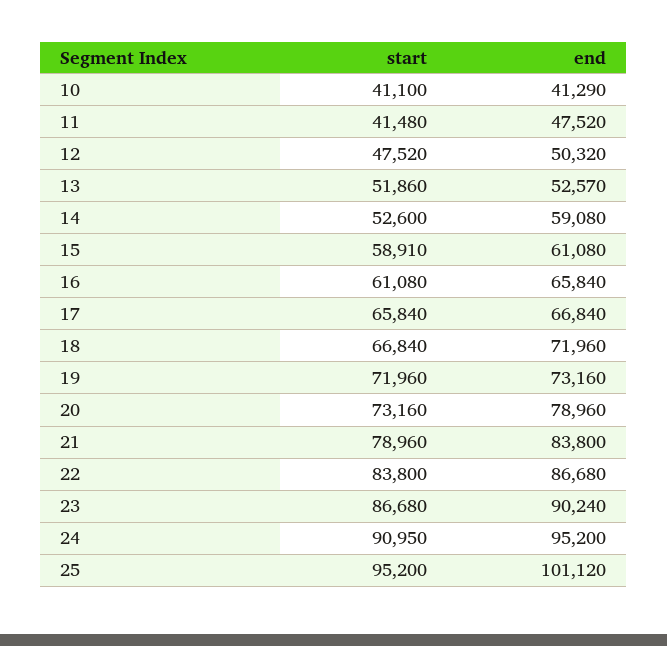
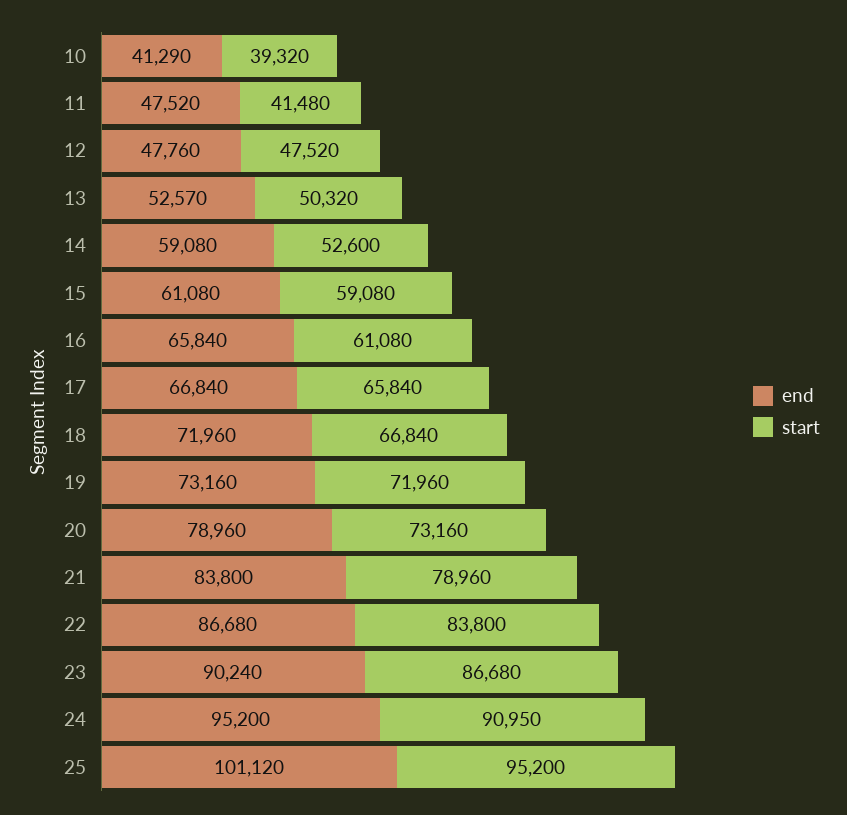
start, 10: 41100 -> 39320
end, 12: 50320 -> 47760
start, 13: 51860 -> 50320
start, 15: 58910 -> 59080

